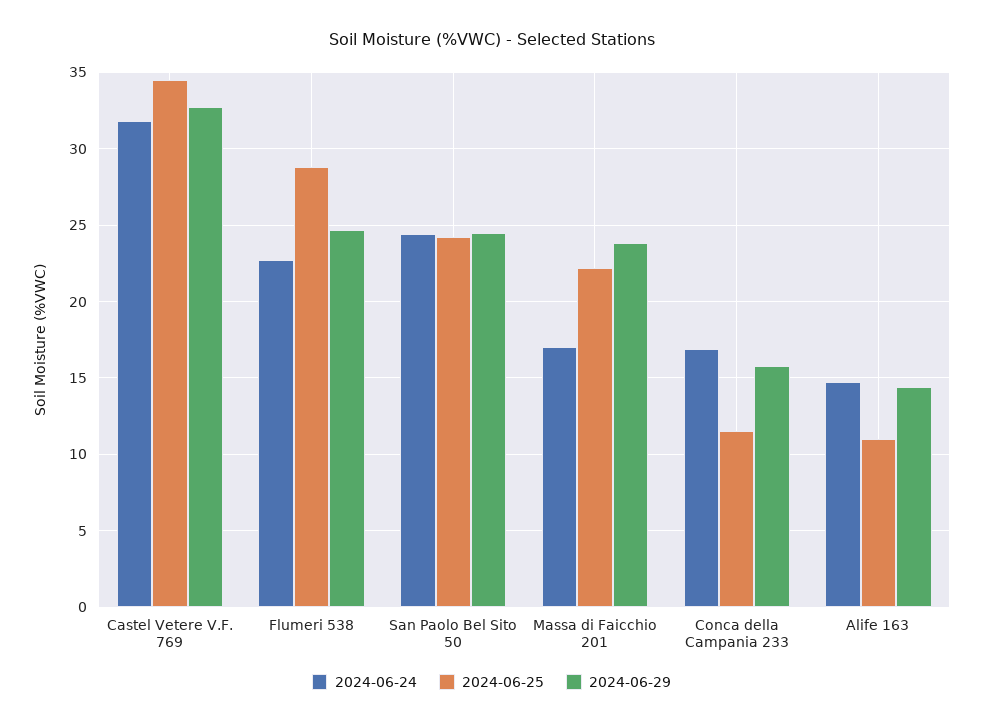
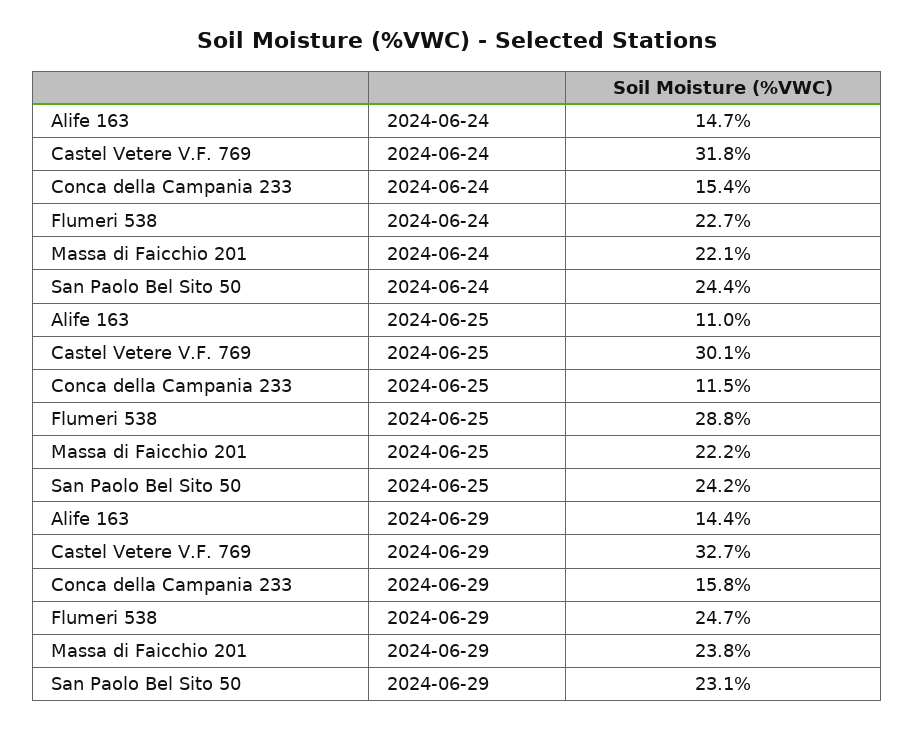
2024-06-25, Castel Vetere V.F. 769: 34.5 -> 30.1
2024-06-29, San Paolo Bel Sito 50: 24.5 -> 23.1
2024-06-24, Massa di Faicchio 201: 17 -> 22.1
2024-06-24, Conca della Campania 233: 17 -> 15.4

